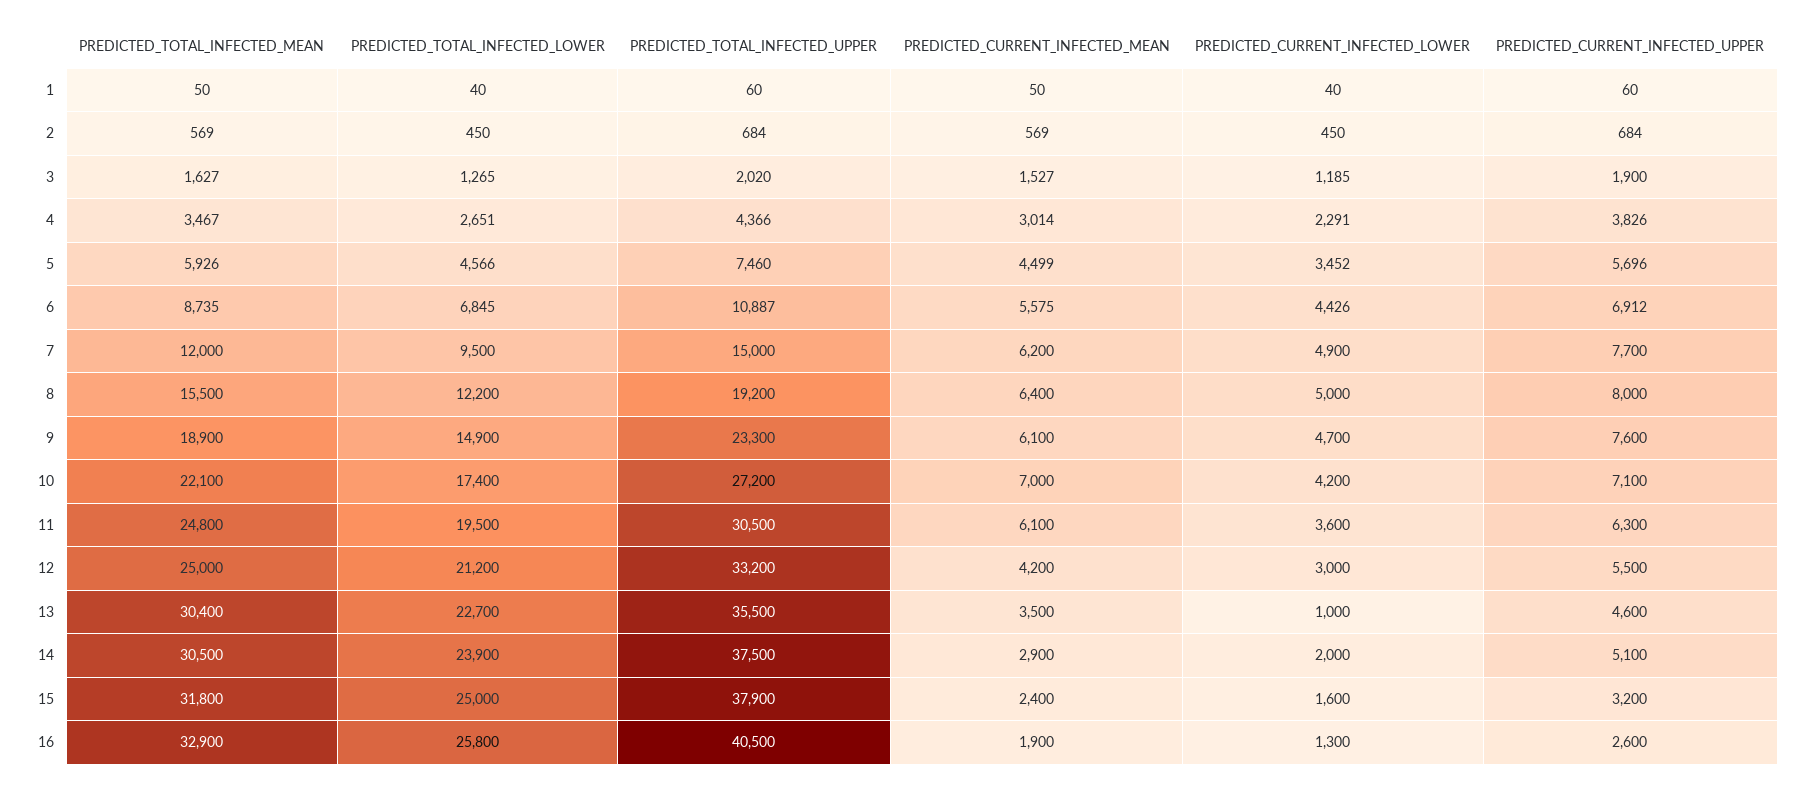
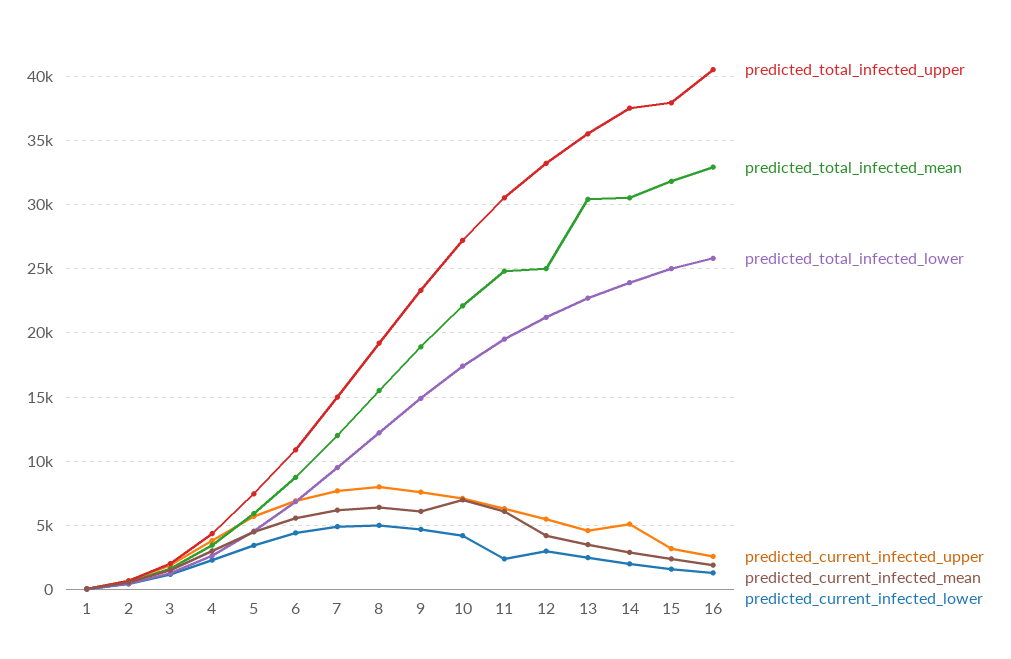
PREDICTED_CURRENT_INFECTED_LOWER, 11: 3600 -> 2500
PREDICTED_CURRENT_INFECTED_LOWER, 13: 1000 -> 2500

